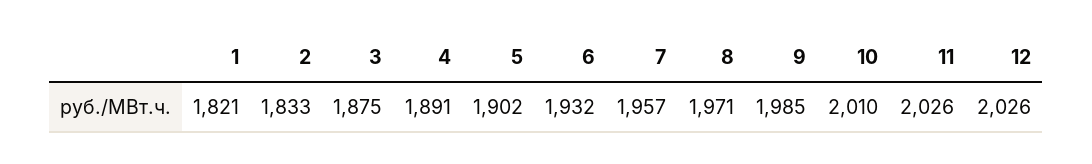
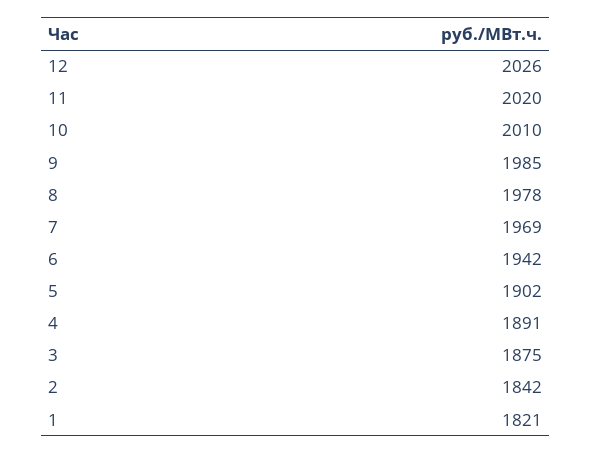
2: 1833 -> 1842
6: 1932 -> 1942
7: 1957 -> 1969
8: 1971 -> 1978
11: 2026 -> 2020

